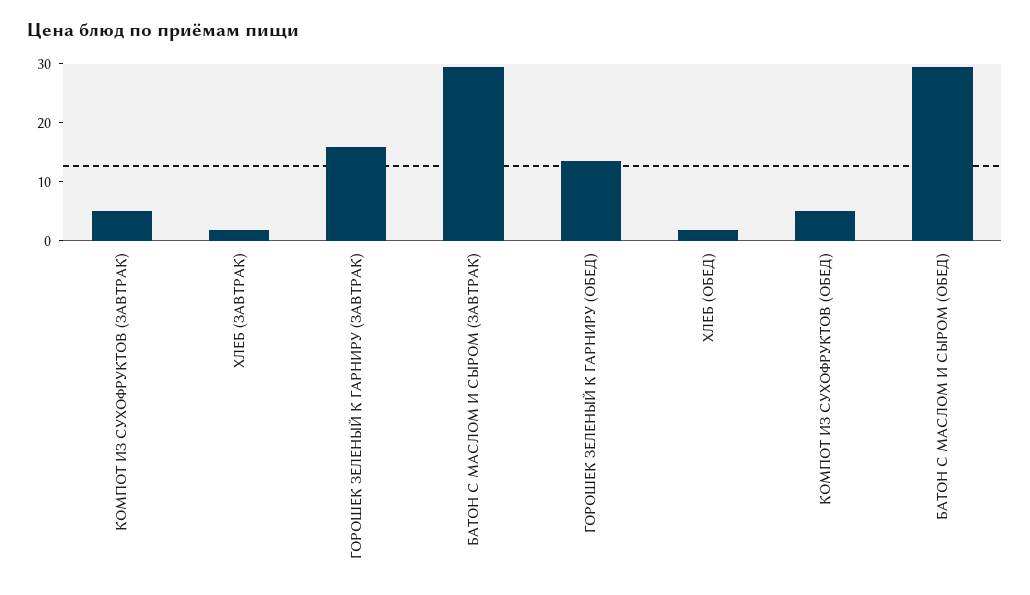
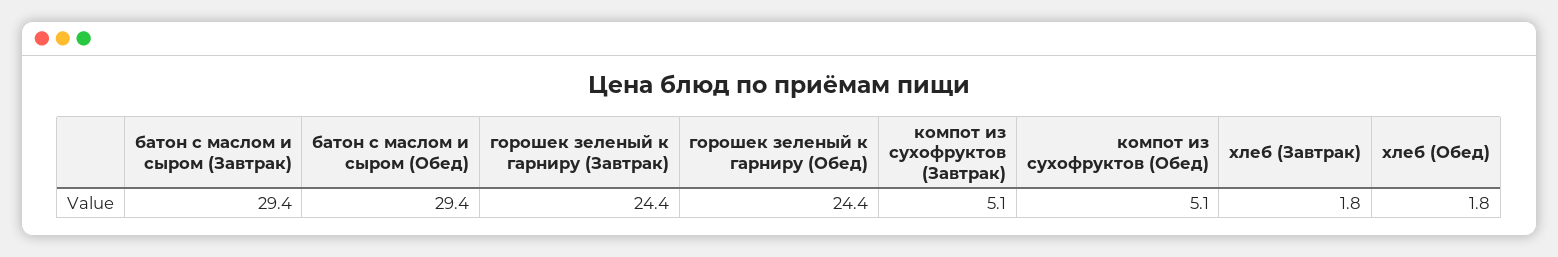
ГОРОШЕК ЗЕЛЕНЫЙ К ГАРНИРУ (ЗАВТРАК): 16 -> 24.4
ГОРОШЕК ЗЕЛЕНЫЙ К ГАРНИРУ (ОБЕД): 14 -> 24.4

